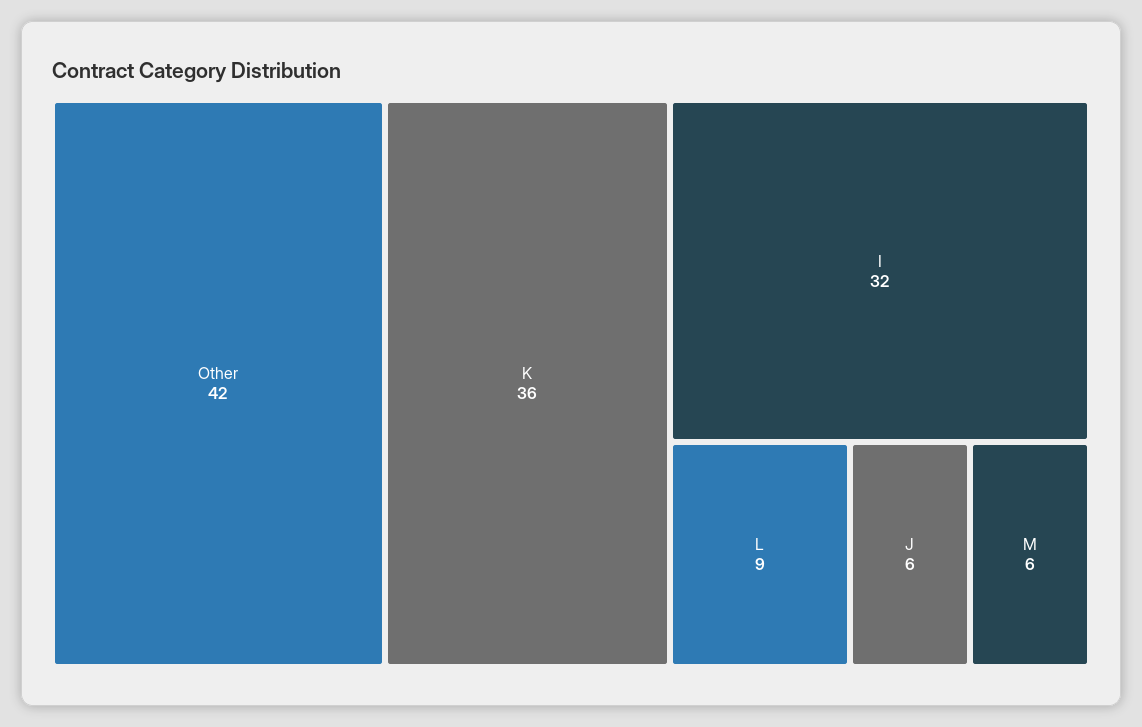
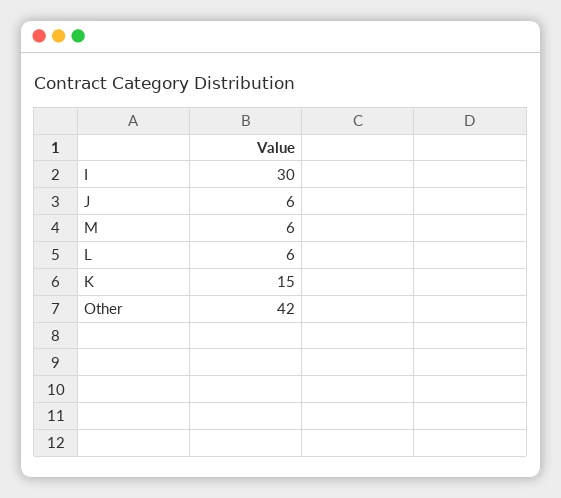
K: 36 -> 15
I: 32 -> 30
L: 9 -> 6

